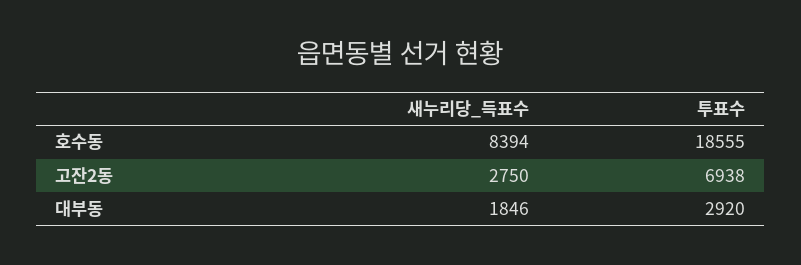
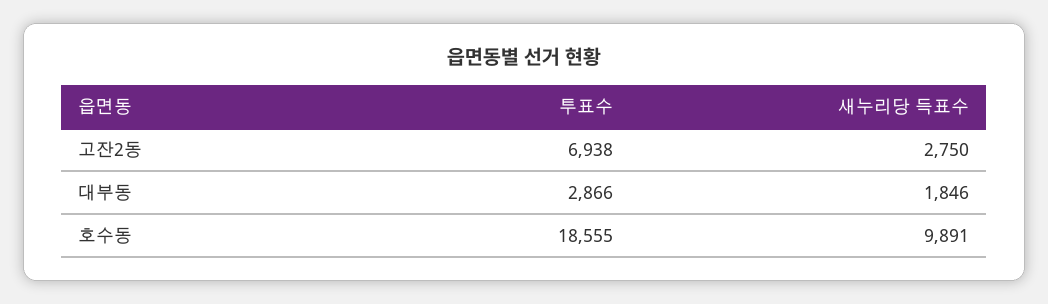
새누리당_득표수, 호수동: 8394 -> 9891
투표수, 대부동: 2920 -> 2866

